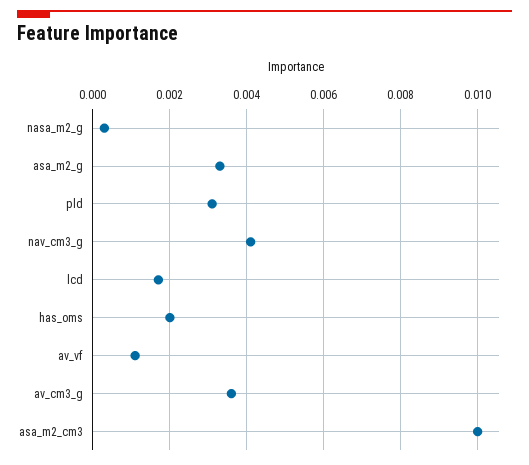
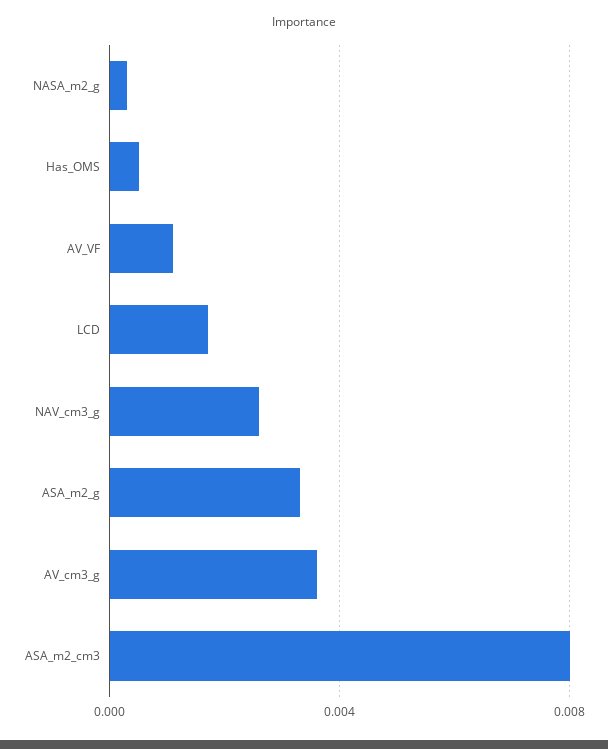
pld: 0.003 -> none
nav_cm3_g: 0.004 -> 0.0025
has_oms: 0.002 -> 0.0005
asa_m2_cm3: 0.01 -> 0.008

